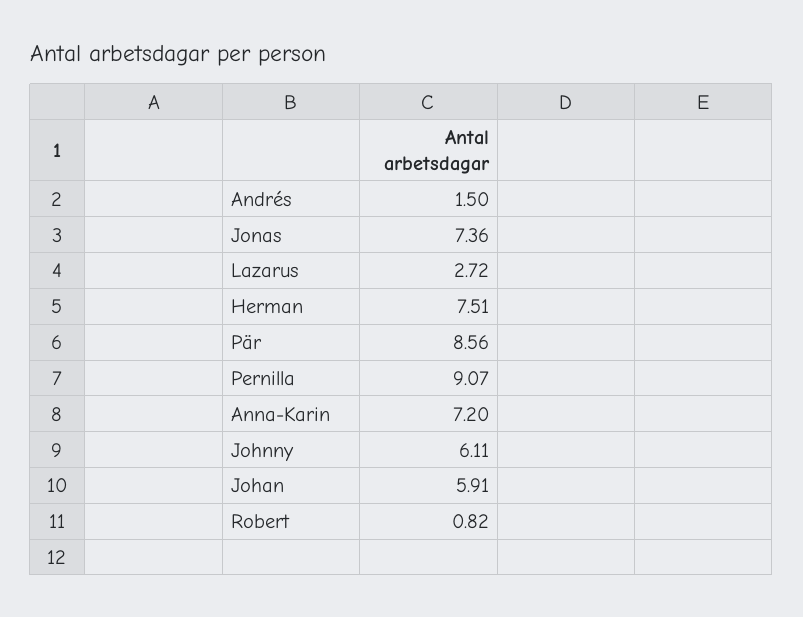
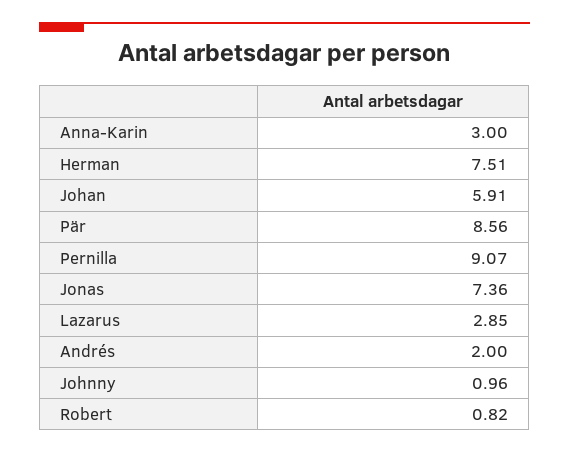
Andrés: 1.5 -> 2
Lazarus: 2.72 -> 2.85
Anna-Karin: 7.2 -> 3
Johnny: 6.11 -> 0.96

